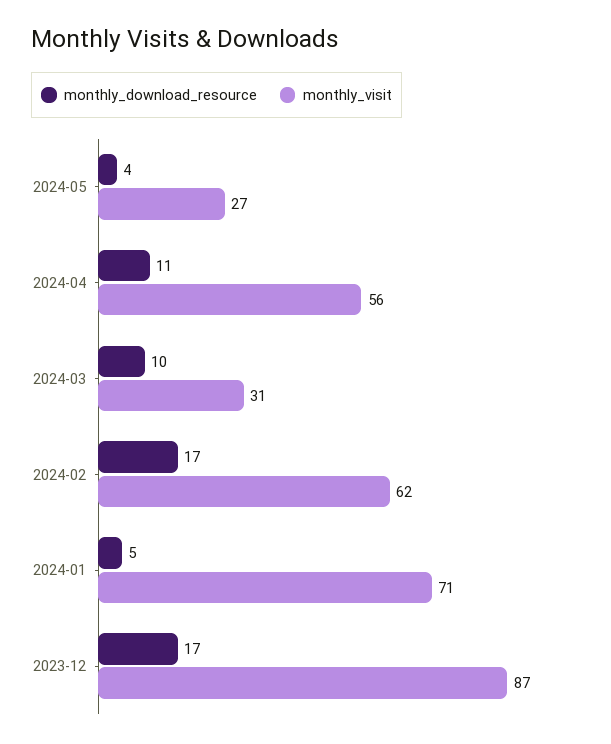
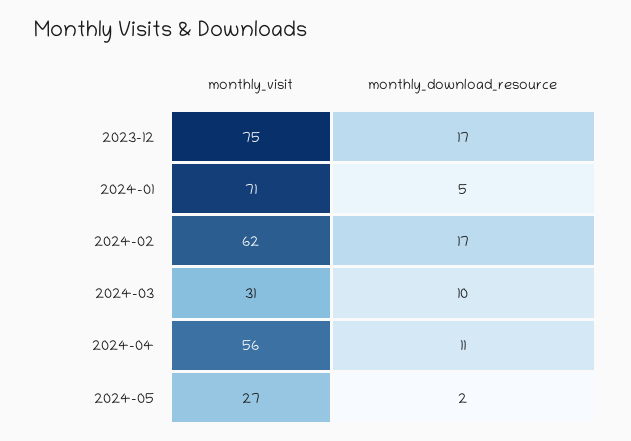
monthly_download_resource, 2024-05: 4 -> 2
monthly_visit, 2023-12: 87 -> 75

